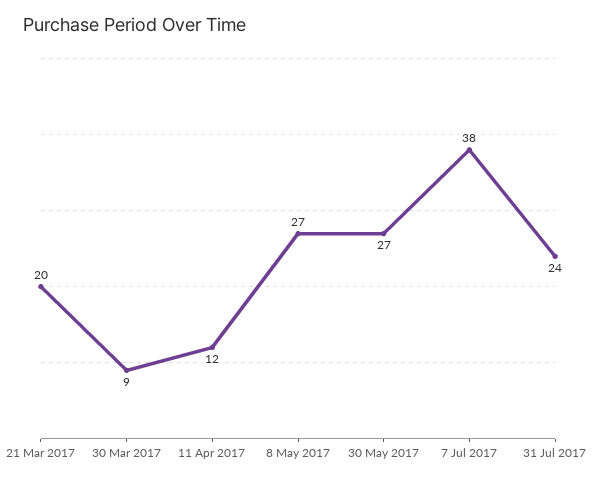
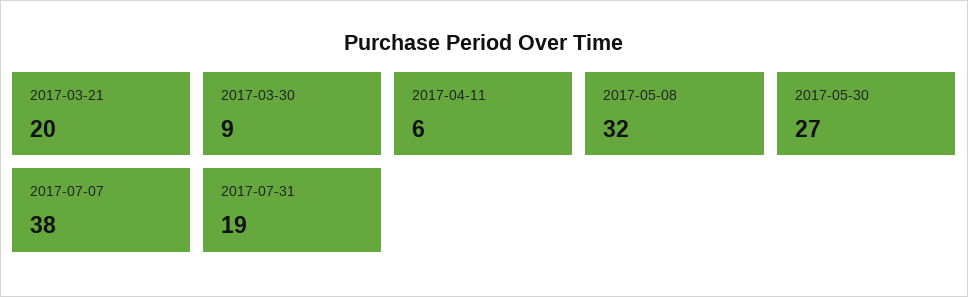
11 Apr 2017: 12 -> 6
8 May 2017: 27 -> 32
31 Jul 2017: 24 -> 19

